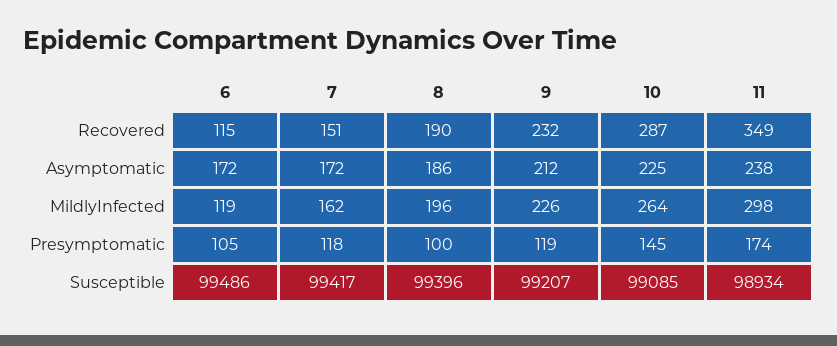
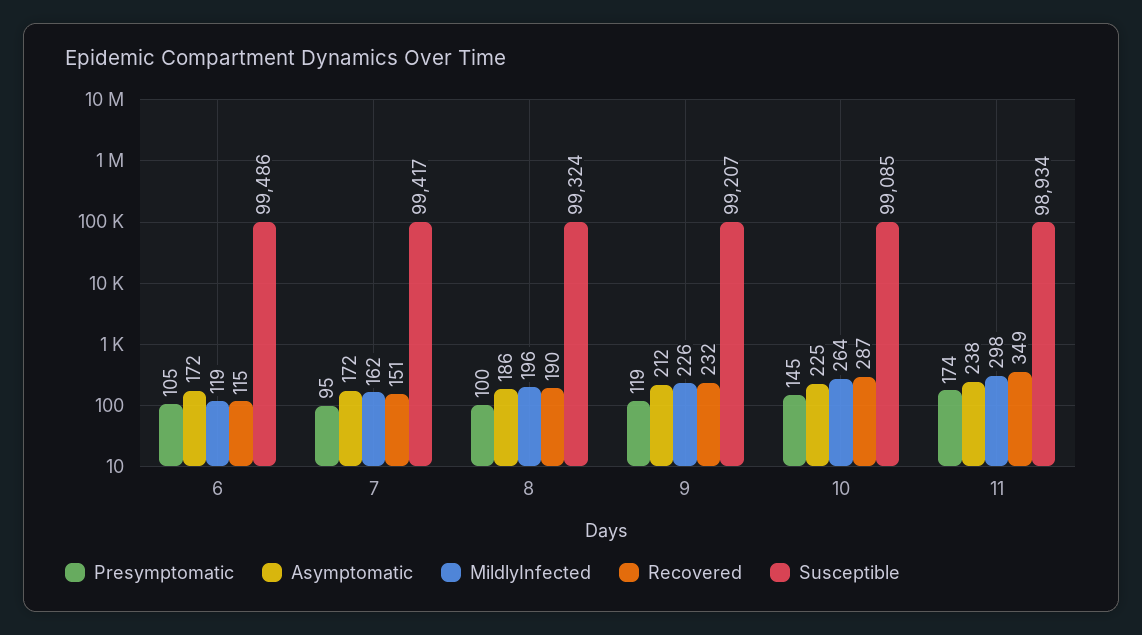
Presymptomatic, 7: 118 -> 95
Susceptible, 8: 99396 -> 99324

